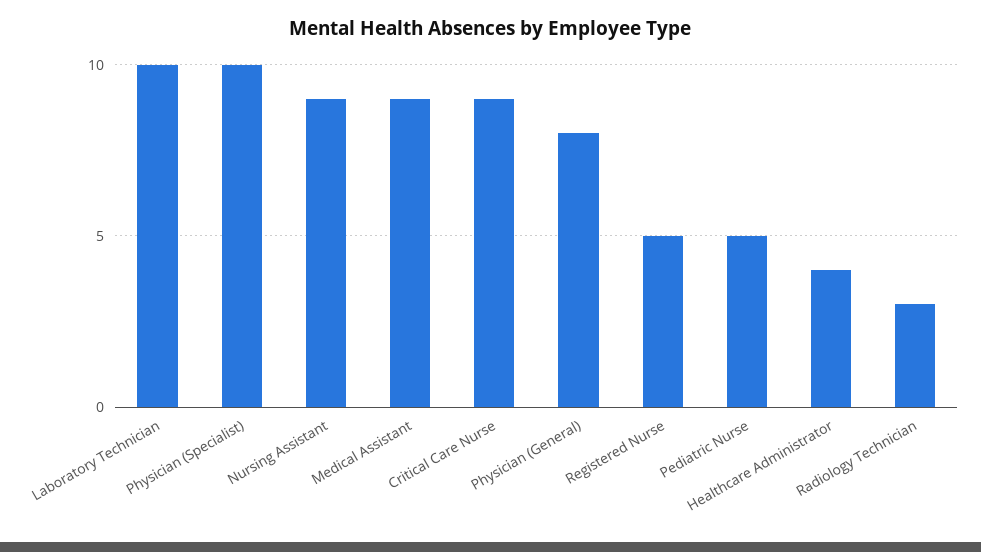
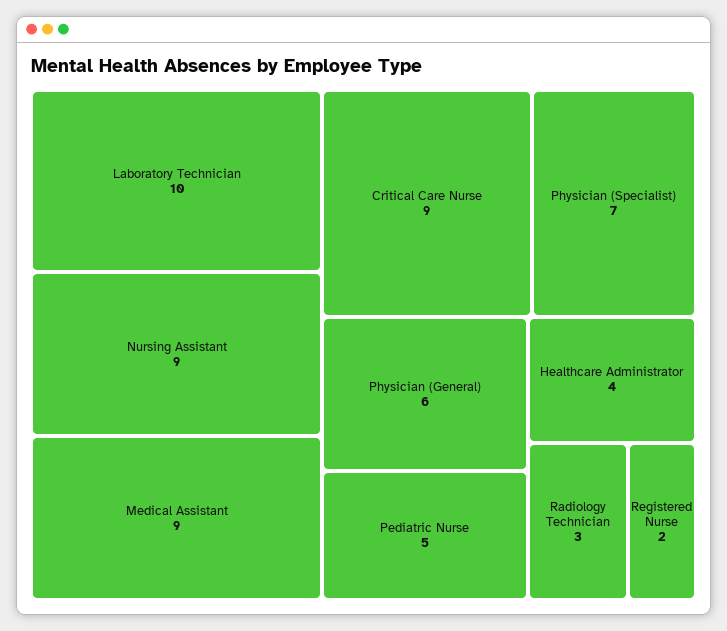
Physician (Specialist): 10 -> 7
Physician (General): 8 -> 6
Registered Nurse: 5 -> 2

